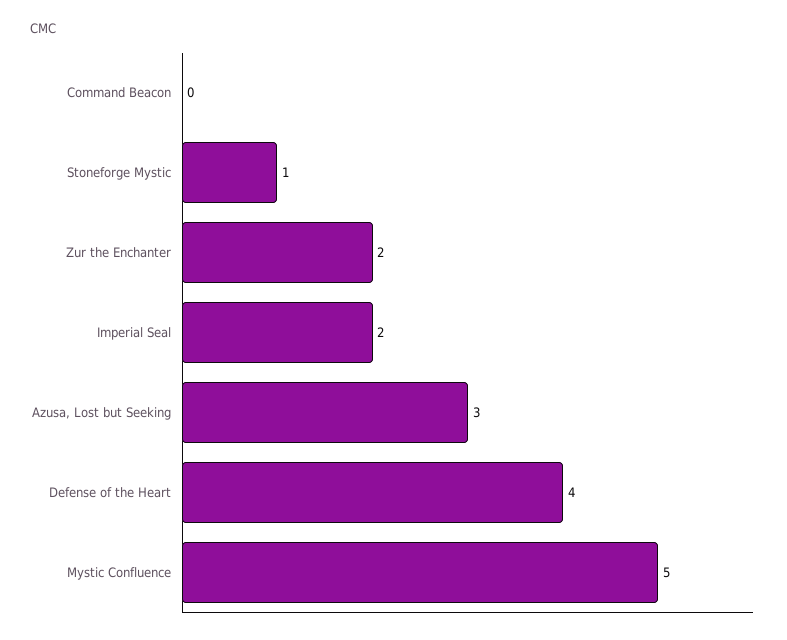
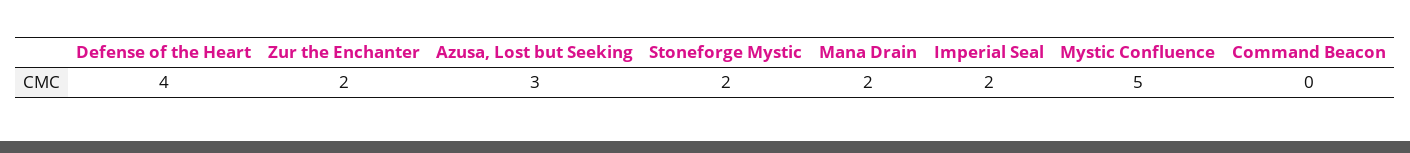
Stoneforge Mystic: 1 -> 2
Mana Drain: none -> 2

